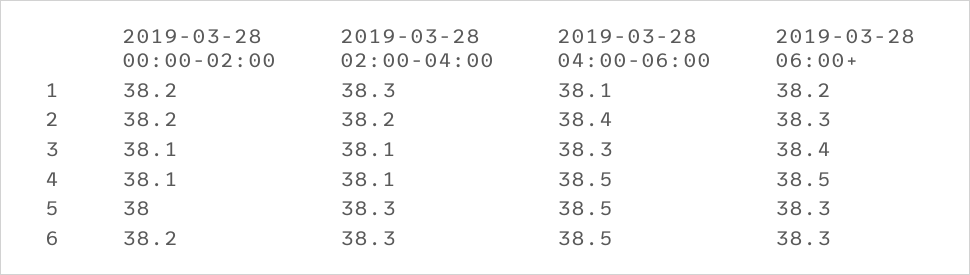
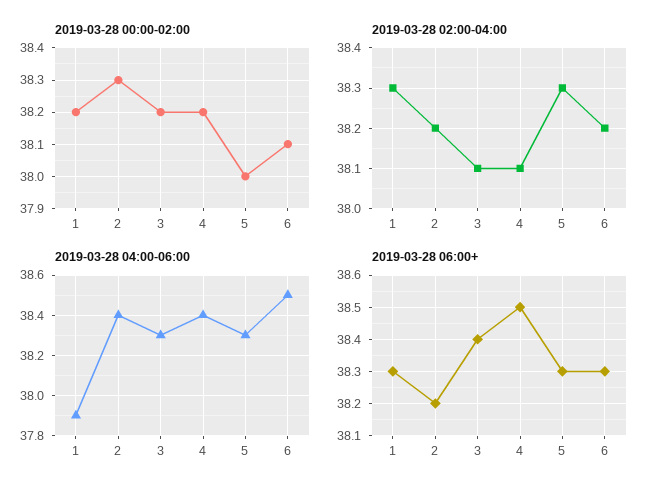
2019-03-28 04:00-06:00, 1: 38.1 -> 37.9
2019-03-28 06:00+, 1: 38.2 -> 38.3
2019-03-28 00:00-02:00, 2: 38.2 -> 38.3
2019-03-28 06:00+, 2: 38.3 -> 38.2
2019-03-28 00:00-02:00, 3: 38.1 -> 38.2
2019-03-28 00:00-02:00, 4: 38.1 -> 38.2
2019-03-28 04:00-06:00, 4: 38.5 -> 38.4
2019-03-28 04:00-06:00, 5: 38.5 -> 38.3
2019-03-28 00:00-02:00, 6: 38.2 -> 38.1
2019-03-28 02:00-04:00, 6: 38.3 -> 38.2

